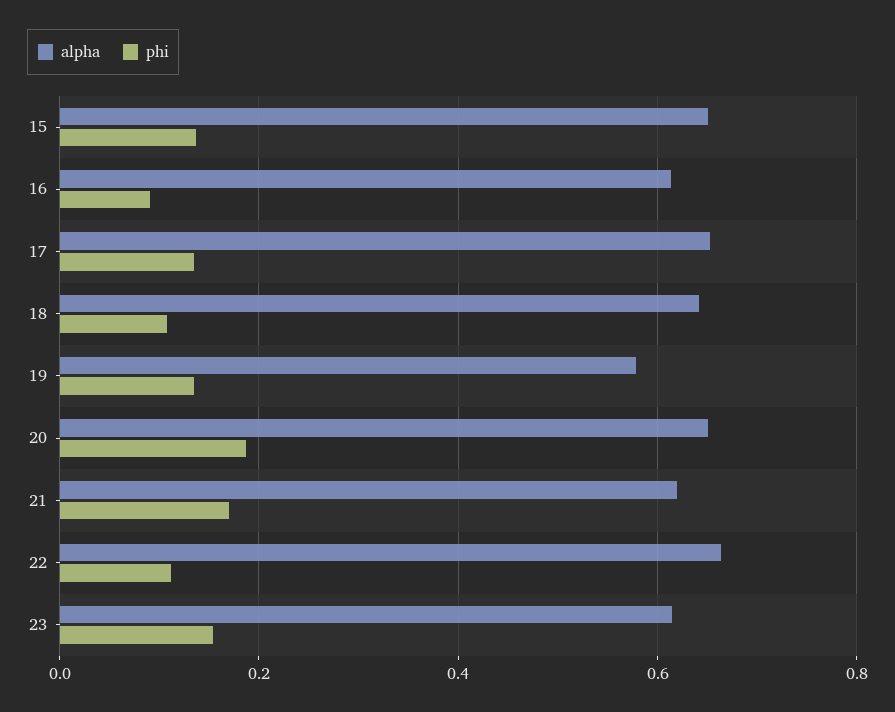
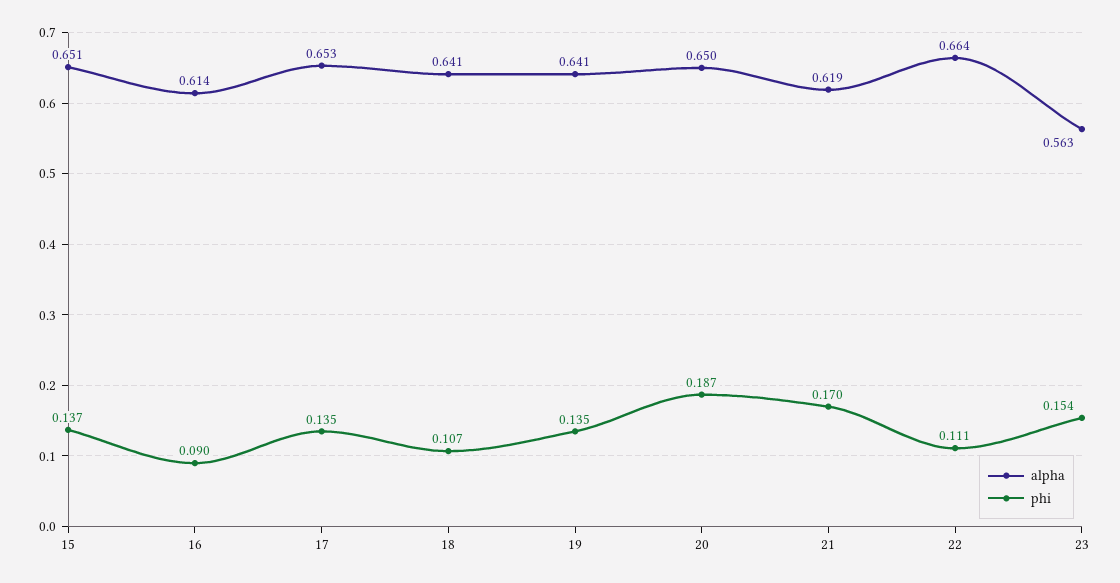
alpha, 19: 0.58 -> 0.641
alpha, 23: 0.62 -> 0.563

